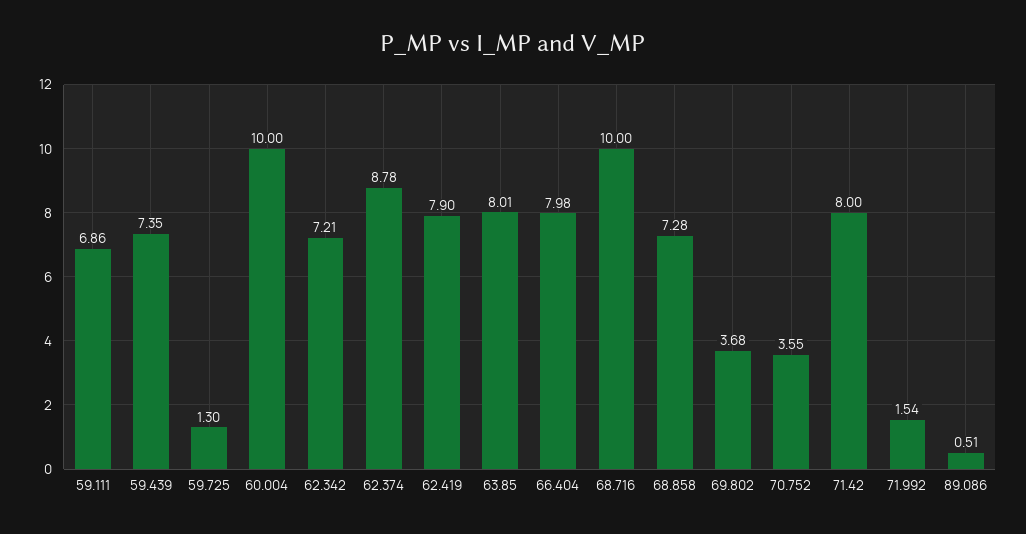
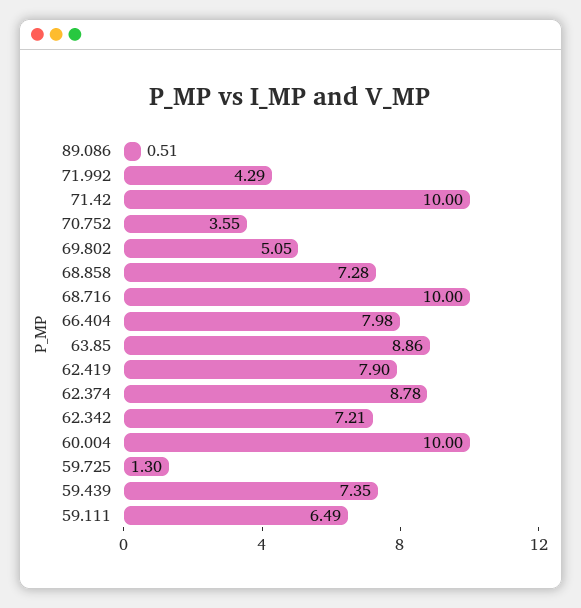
59.111: 6.86 -> 6.49
63.85: 8.01 -> 8.86
69.802: 3.68 -> 5.05
71.42: 8 -> 10
71.992: 1.54 -> 4.29

